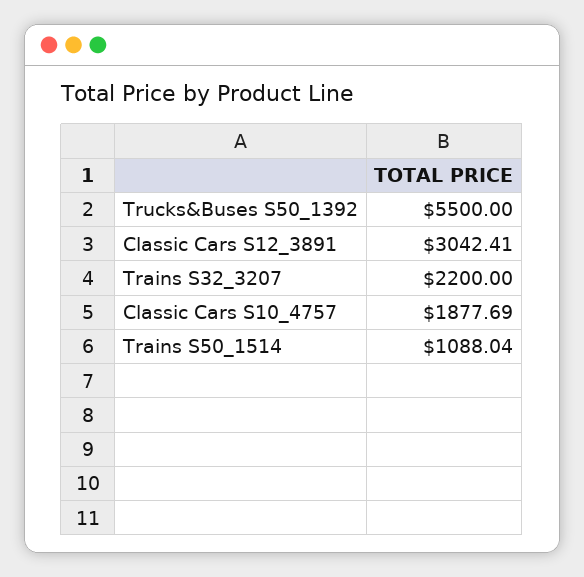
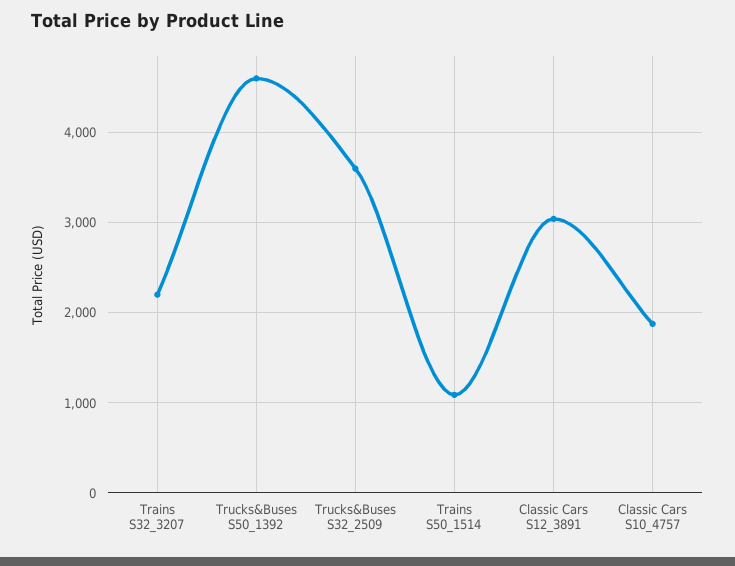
Trucks&Buses S50_1392: 5500 -> 4600
Trucks&Buses S32_2509: none -> 3600

